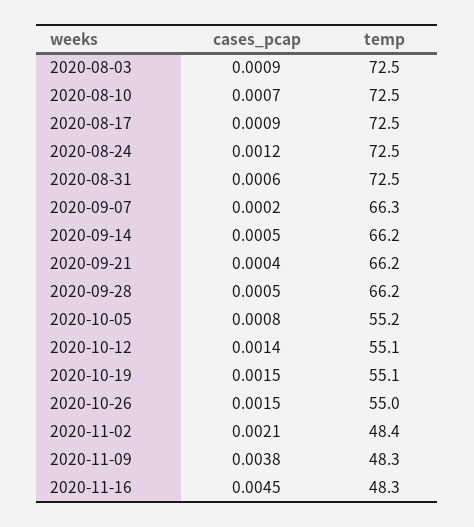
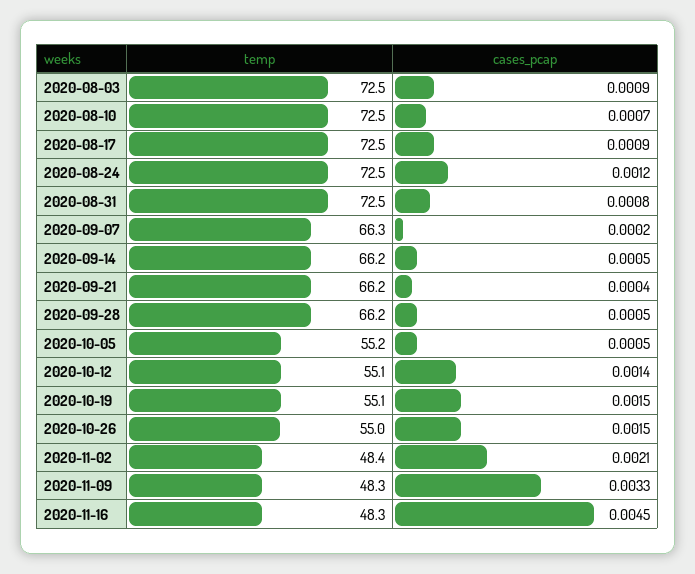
cases_pcap, 2020-08-31: 0.0006 -> 0.0008
cases_pcap, 2020-10-05: 0.0008 -> 0.0005
cases_pcap, 2020-11-09: 0.0038 -> 0.0033

